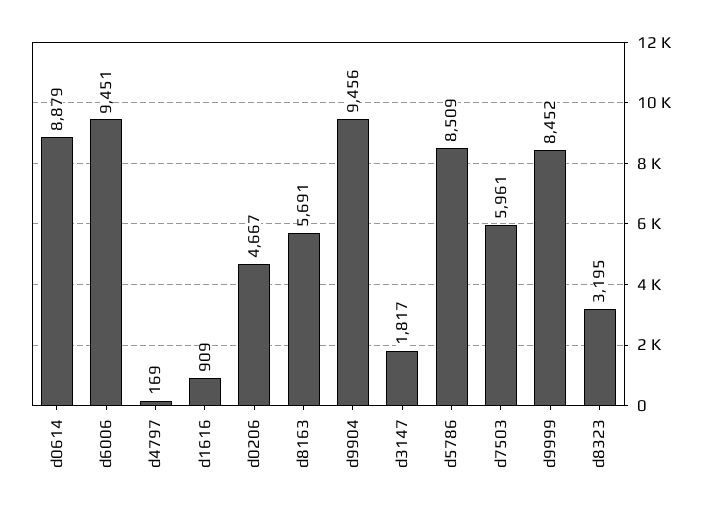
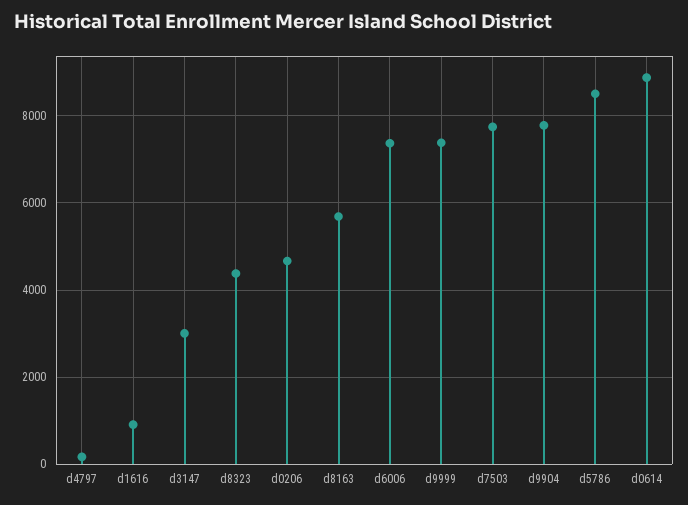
d6006: 9451 -> 7400
d9904: 9456 -> 7800
d3147: 1817 -> 3000
d7503: 5961 -> 7800
d9999: 8452 -> 7400
d8323: 3195 -> 4400

